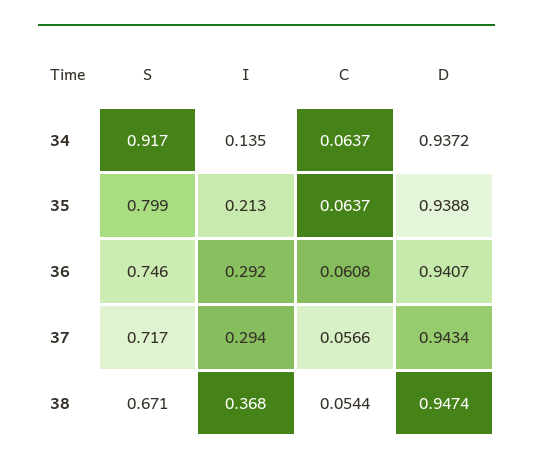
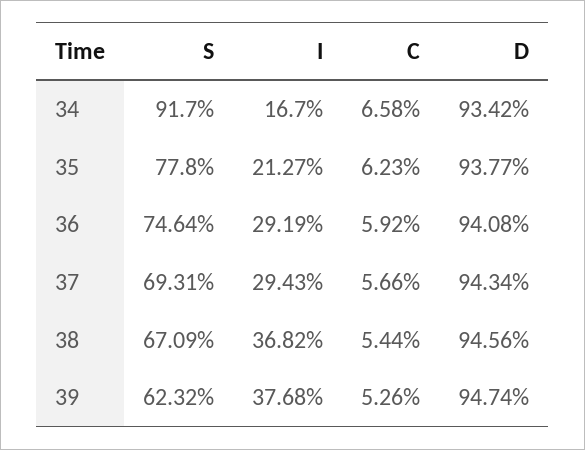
I, 34: 0.135 -> 0.167
C, 34: 0.0637 -> 0.0658
D, 34: 0.9372 -> 0.9342
S, 35: 0.799 -> 0.778
C, 35: 0.0637 -> 0.0623
D, 35: 0.9388 -> 0.9377
C, 36: 0.0608 -> 0.0592
D, 36: 0.9407 -> 0.9408
S, 37: 0.717 -> 0.6931
D, 38: 0.9474 -> 0.9456
S, 39: none -> 0.6232
I, 39: none -> 0.3768
C, 39: none -> 0.0526
D, 39: none -> 0.9474

